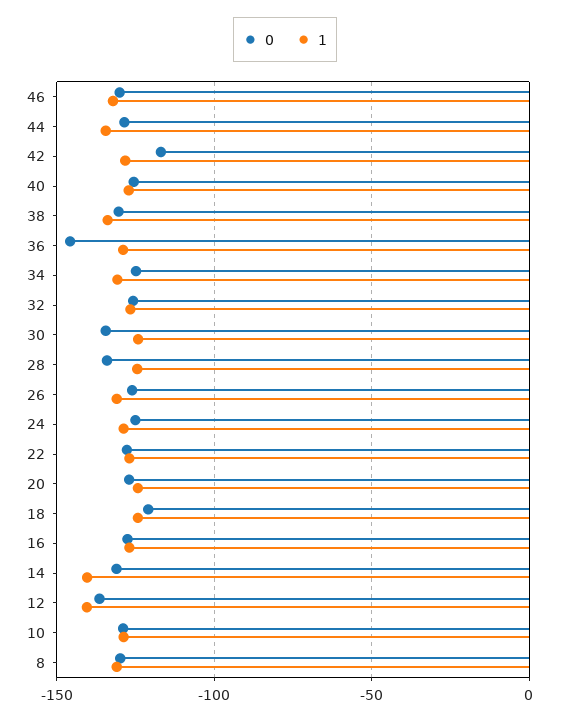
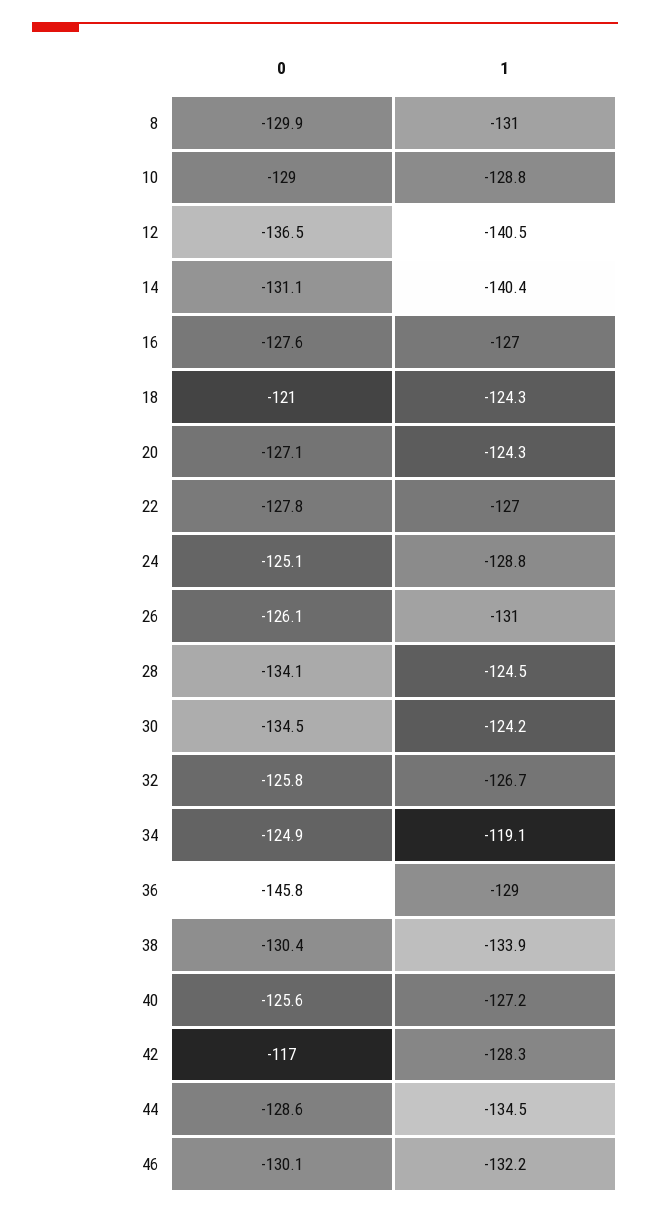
1, 34: -130 -> -119.1

